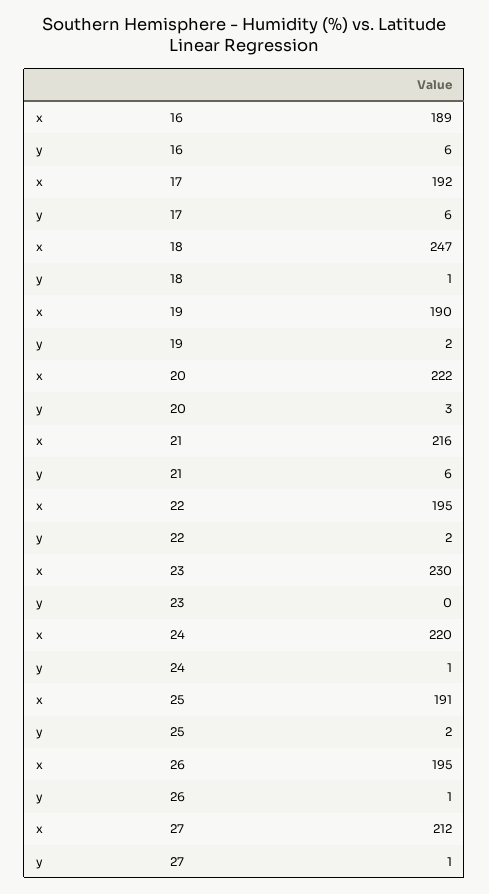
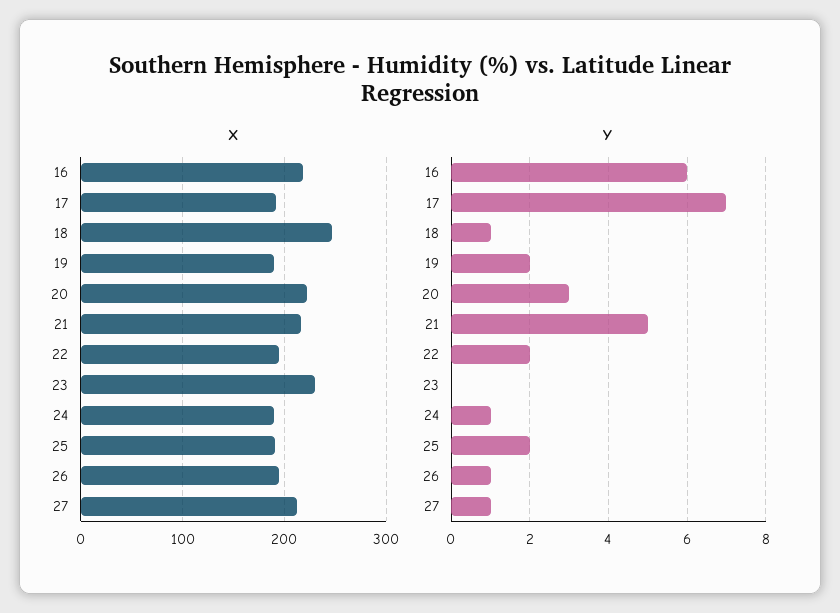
x, 16: 189 -> 220
y, 17: 6 -> 7
y, 21: 6 -> 5
x, 24: 220 -> 190

